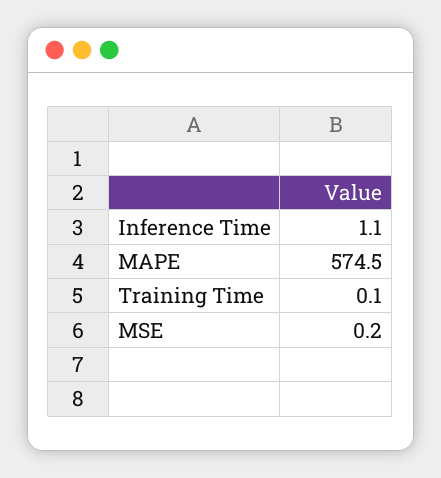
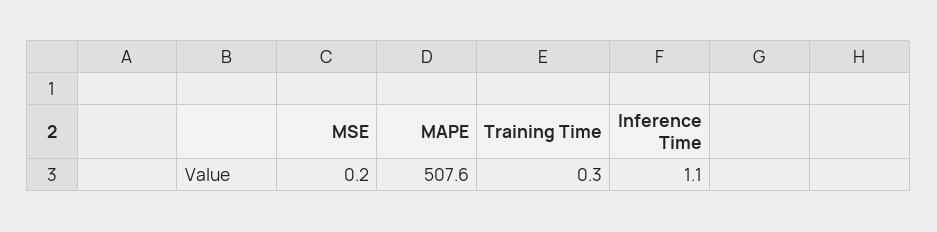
MAPE: 574.5 -> 507.6
Training Time: 0.1 -> 0.3

